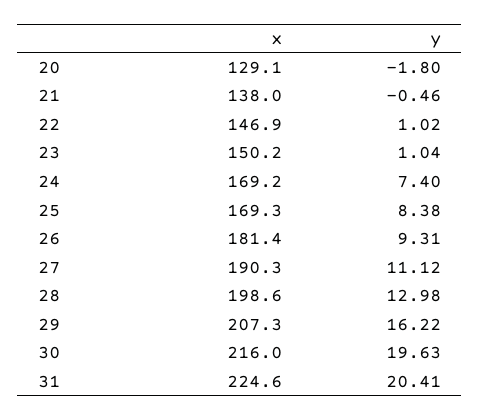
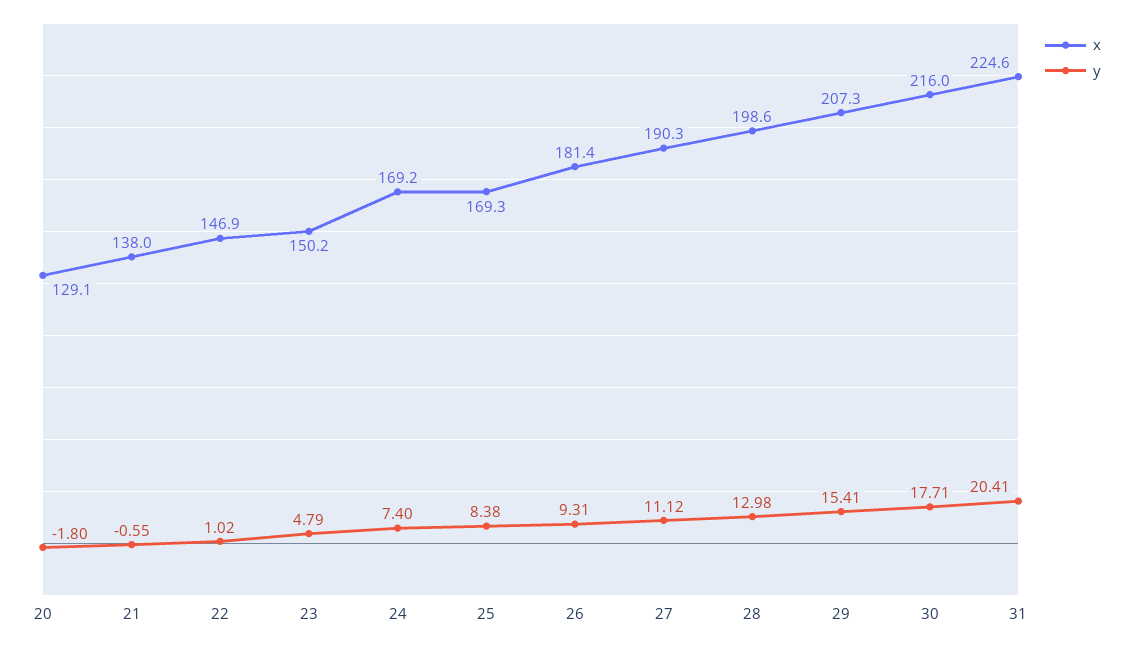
y, 21: -0.46 -> -0.55
y, 23: 1.04 -> 4.79
y, 29: 16.22 -> 15.41
y, 30: 19.63 -> 17.71

